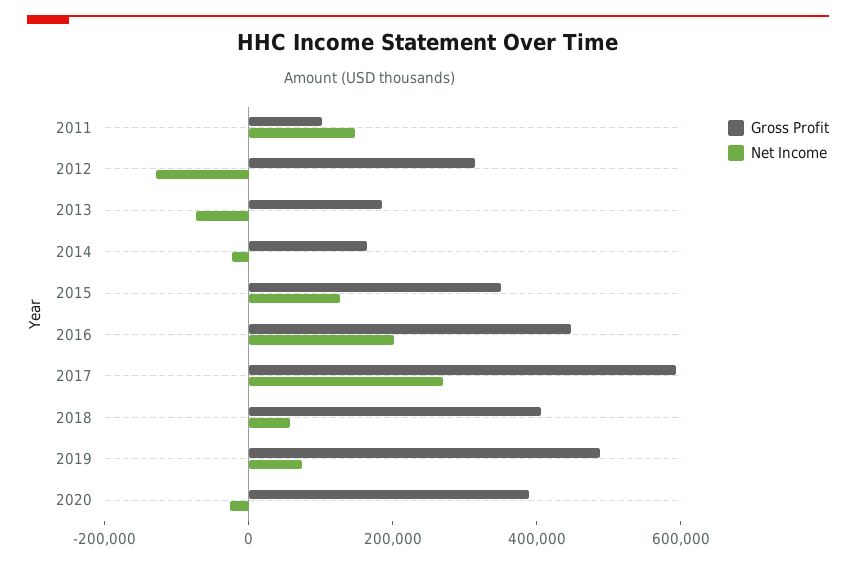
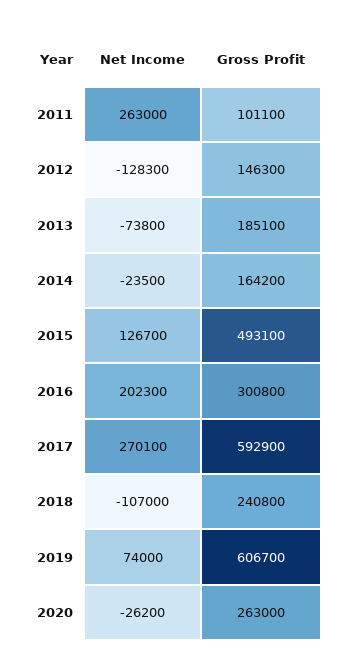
Net Income, 2011: 150000 -> 263000
Gross Profit, 2012: 300000 -> 146300
Gross Profit, 2015: 350000 -> 493100
Gross Profit, 2016: 450000 -> 300800
Gross Profit, 2018: 400000 -> 240800
Net Income, 2018: 50000 -> -107000
Gross Profit, 2019: 500000 -> 606700
Gross Profit, 2020: 400000 -> 263000

